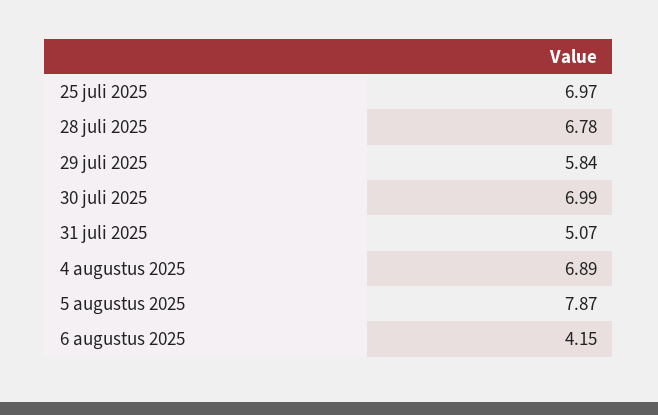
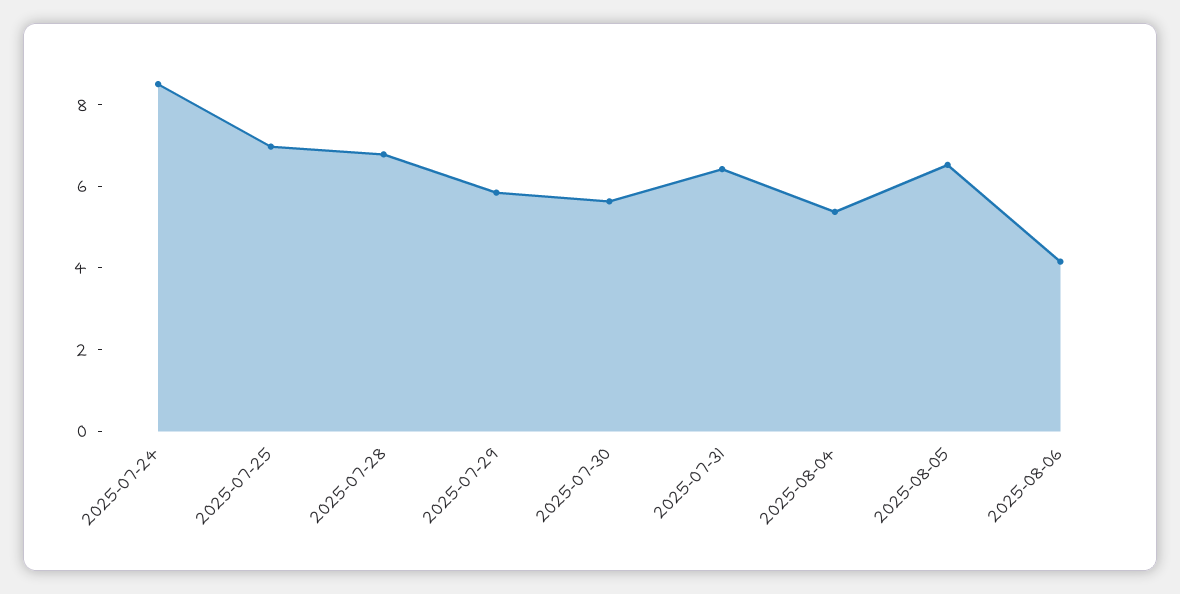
30 juli 2025: 6.99 -> 5.5
31 juli 2025: 5.07 -> 6.5
4 augustus 2025: 6.89 -> 5.5
5 augustus 2025: 7.87 -> 6.5
2025-07-24: none -> 8.5

